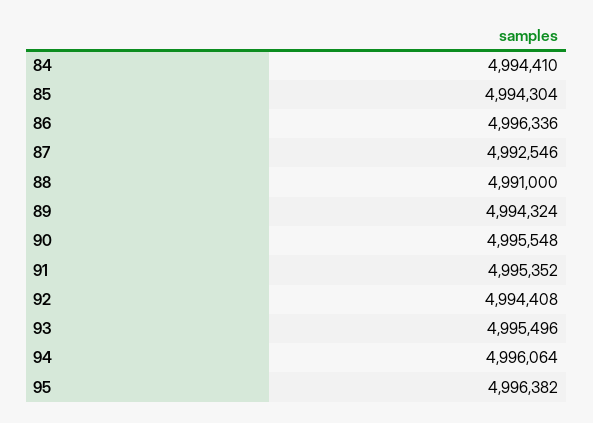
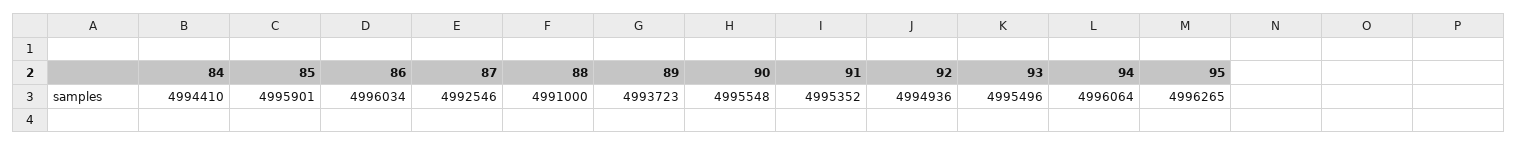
85: 4994304 -> 4995901
86: 4996336 -> 4996034
89: 4994324 -> 4993723
92: 4994408 -> 4994936
95: 4996382 -> 4996265

